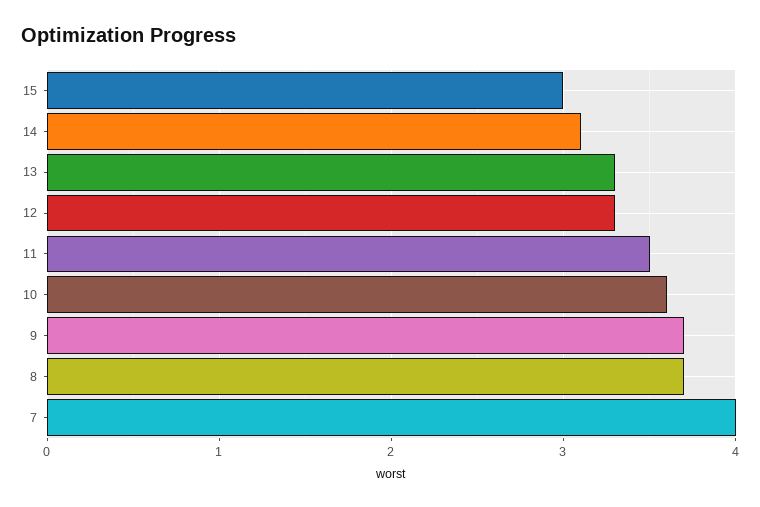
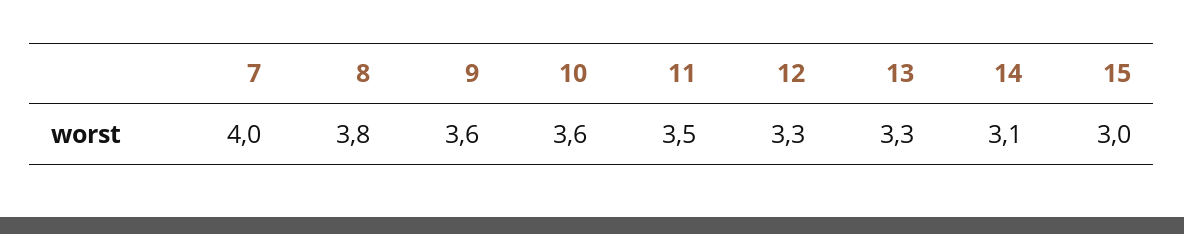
9: 3.7 -> 3.6
8: 3.7 -> 3.8

